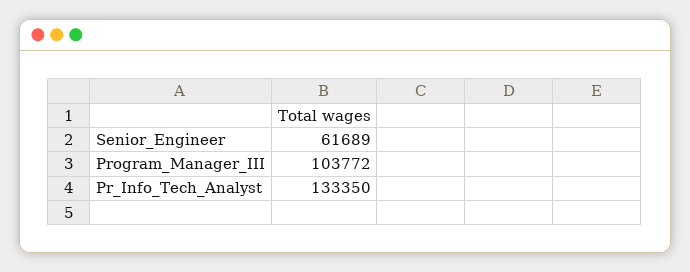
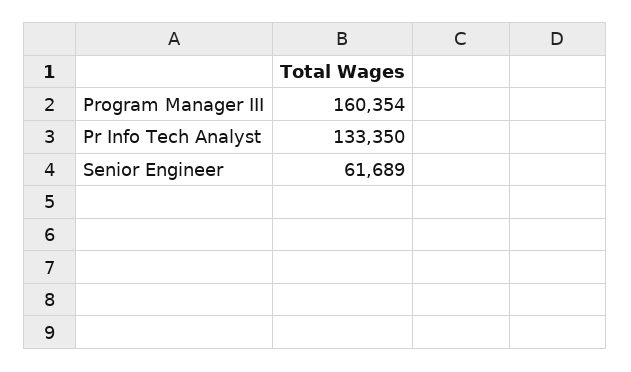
Program_Manager_III: 103772 -> 160354

